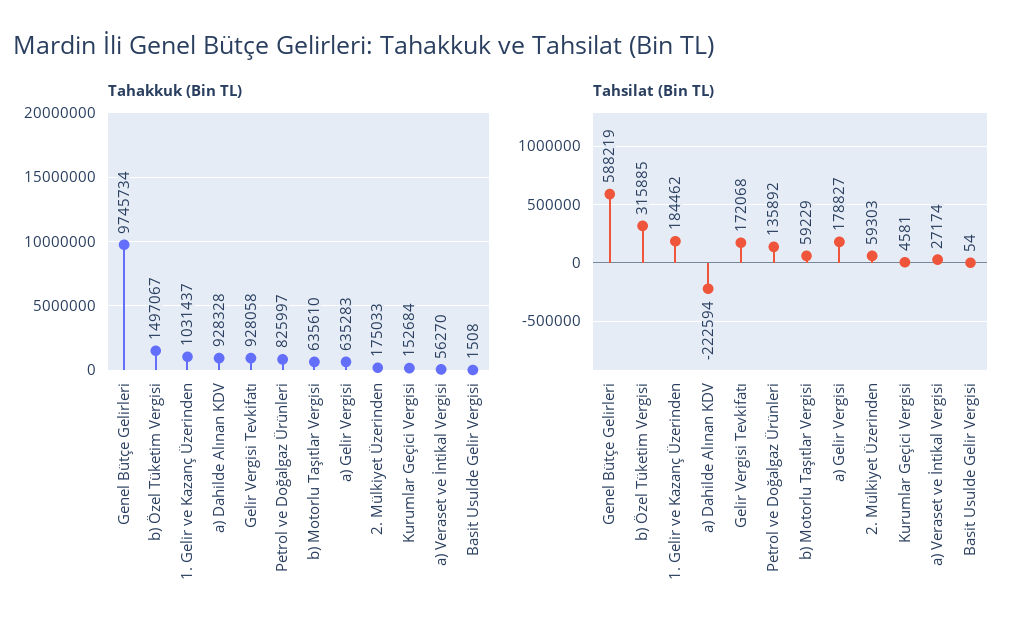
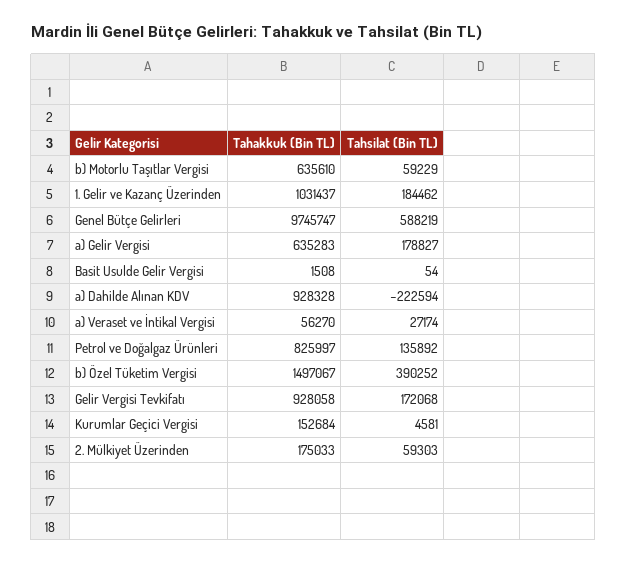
Tahakkuk (Bin TL), Genel Bütçe Gelirleri: 9745734 -> 9745747
Tahsilat (Bin TL), b) Özel Tüketim Vergisi: 315885 -> 390252

